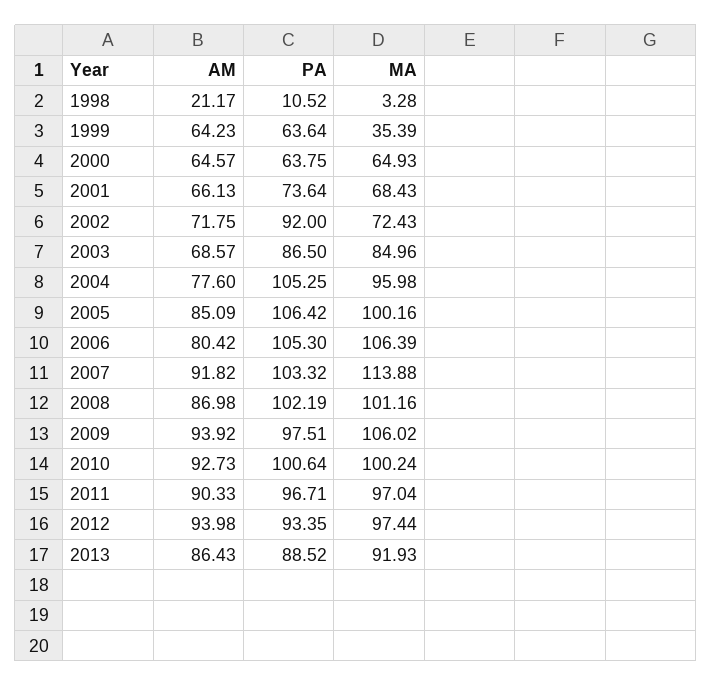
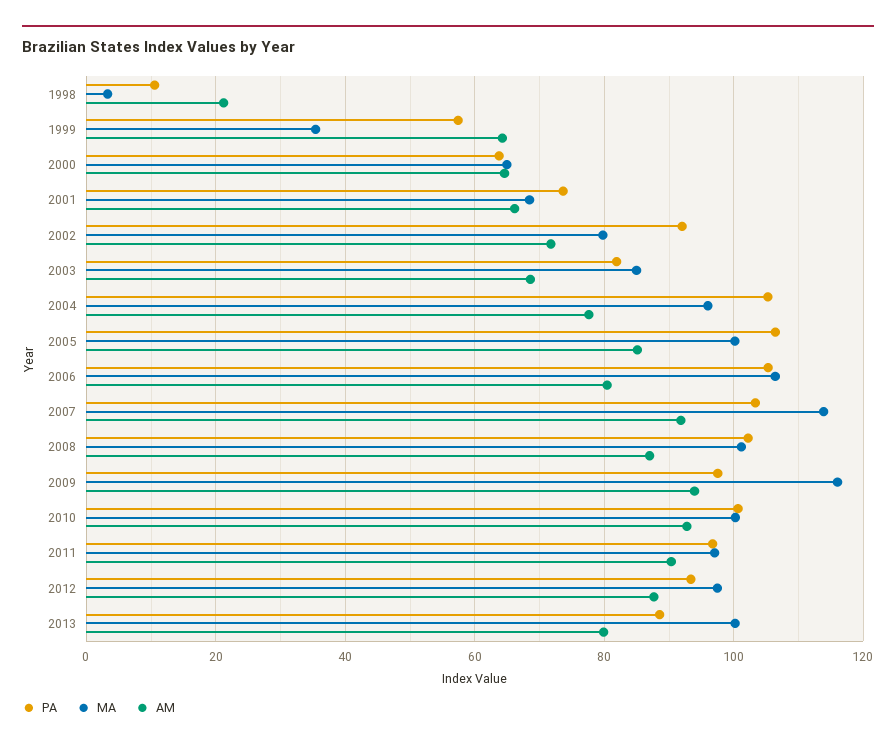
PA, 1999: 63.64 -> 58
MA, 2002: 72.43 -> 80
PA, 2003: 86.5 -> 82
MA, 2009: 106.02 -> 116
AM, 2012: 93.98 -> 88
AM, 2013: 86.43 -> 80
MA, 2013: 91.93 -> 100

